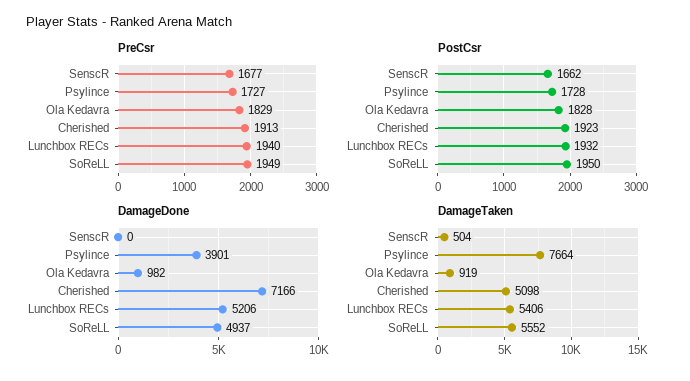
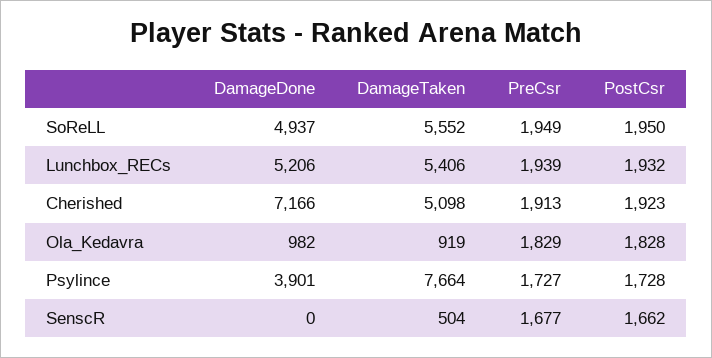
PreCsr, Lunchbox RECs: 1940 -> 1939

